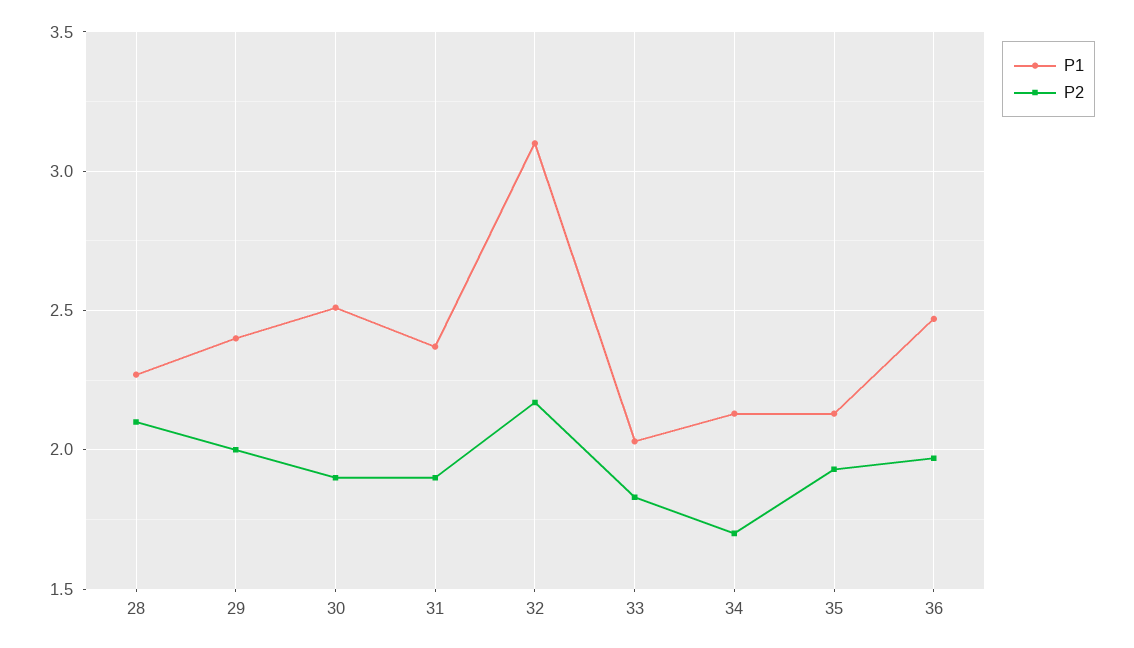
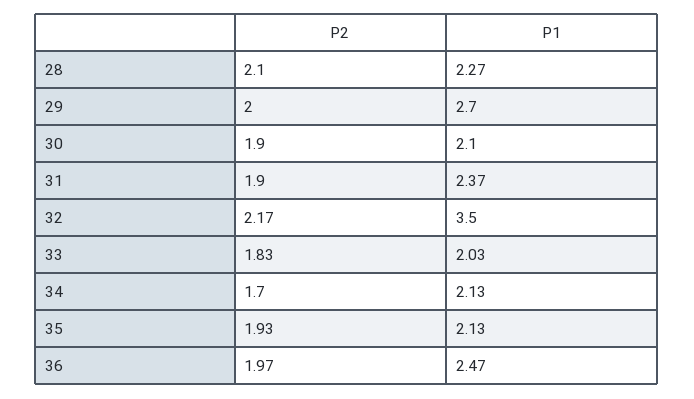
P1, 29: 2.4 -> 2.7
P1, 30: 2.5 -> 2.1
P1, 32: 3.1 -> 3.5

